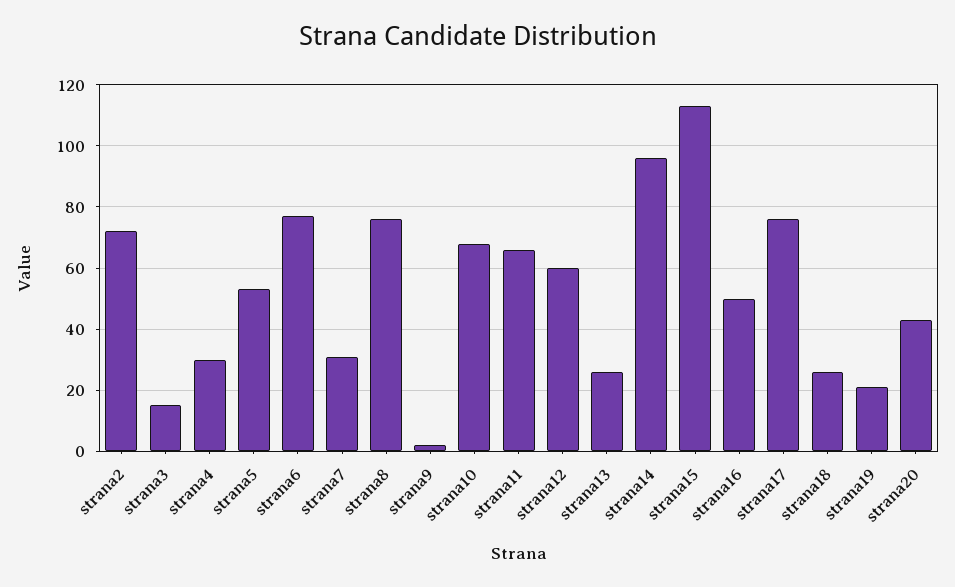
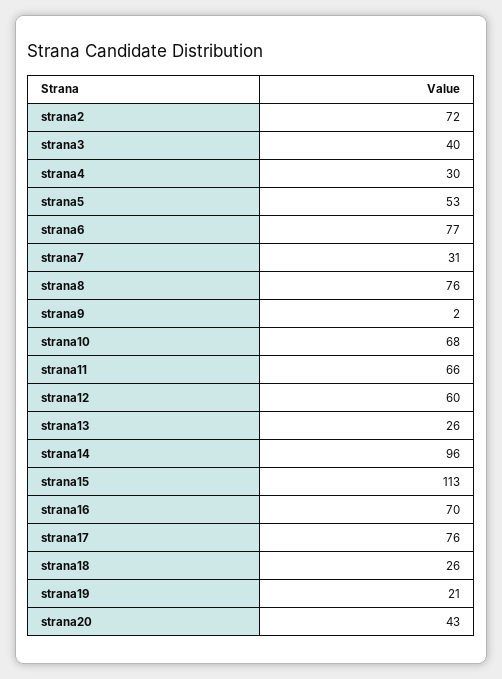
strana3: 15 -> 40
strana16: 50 -> 70

